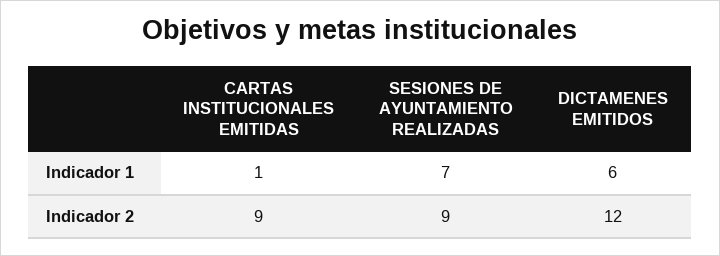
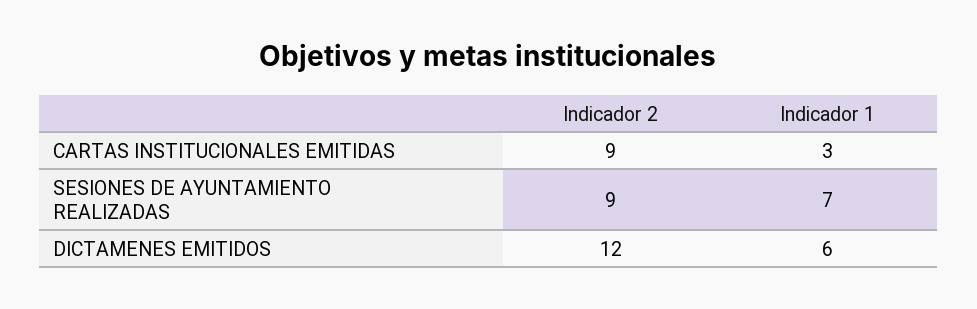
CARTAS INSTITUCIONALES EMITIDAS, Indicador 1: 1 -> 3

